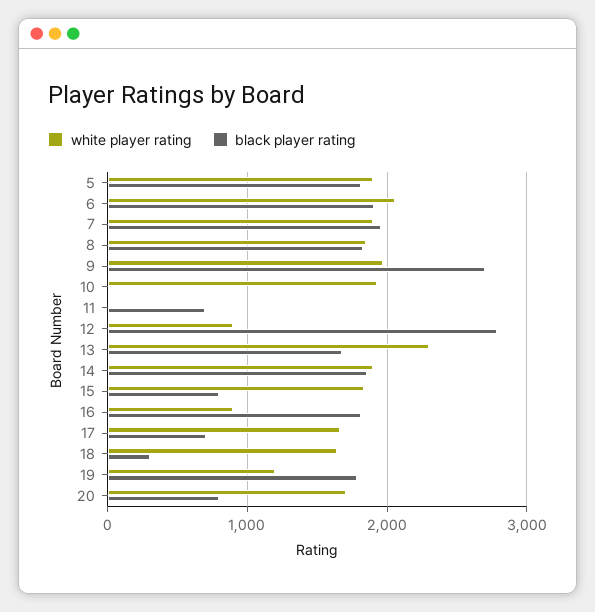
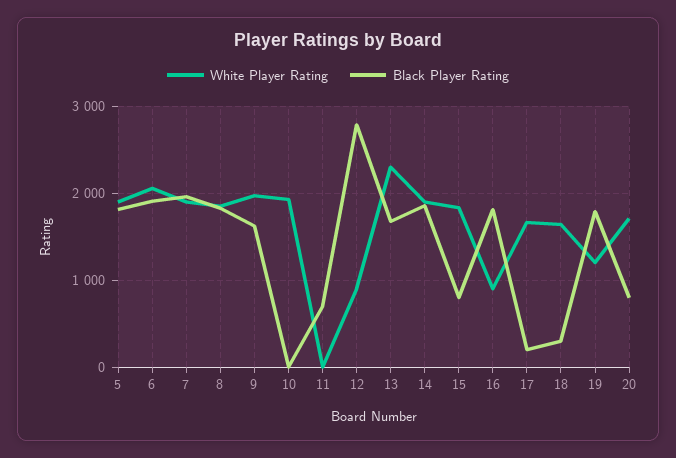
black player rating, 9: 2700 -> 1600
black player rating, 17: 700 -> 200

